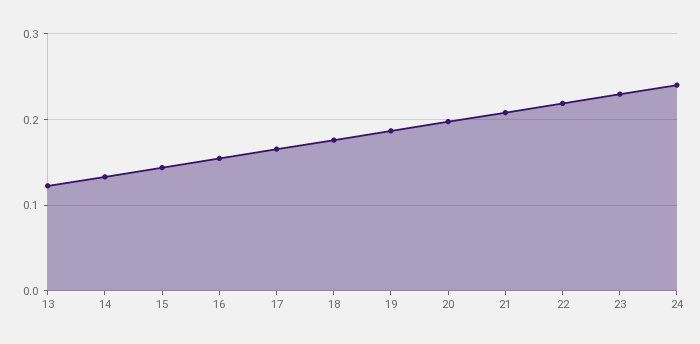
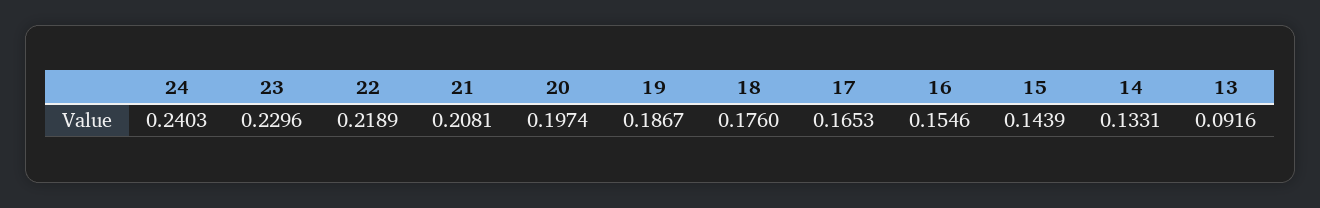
13: 0.12 -> 0.0916

